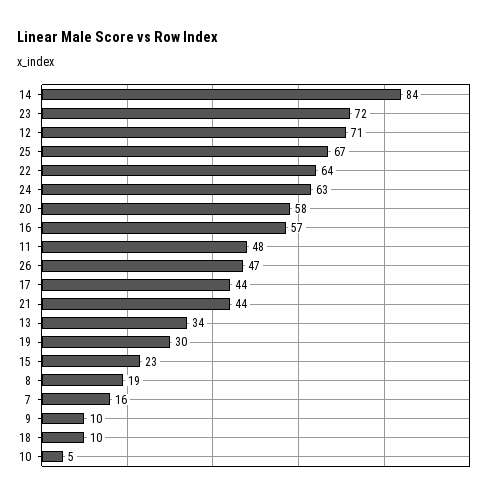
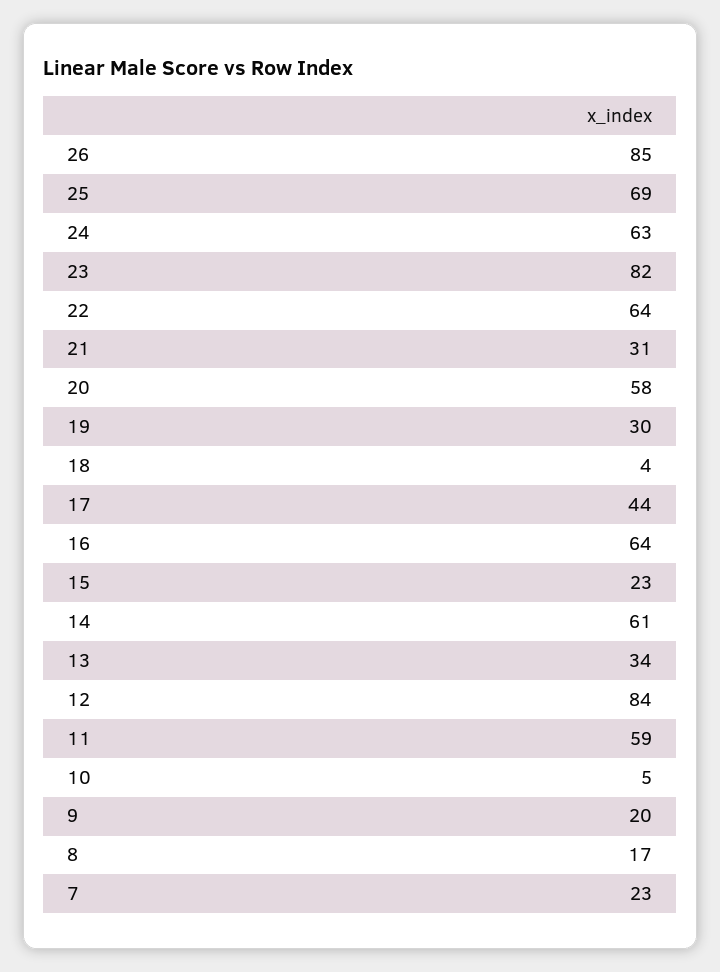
14: 84 -> 61
23: 72 -> 82
12: 71 -> 84
25: 67 -> 69
16: 57 -> 64
11: 48 -> 59
26: 47 -> 85
21: 44 -> 31
8: 19 -> 17
7: 16 -> 23
9: 10 -> 20
18: 10 -> 4

